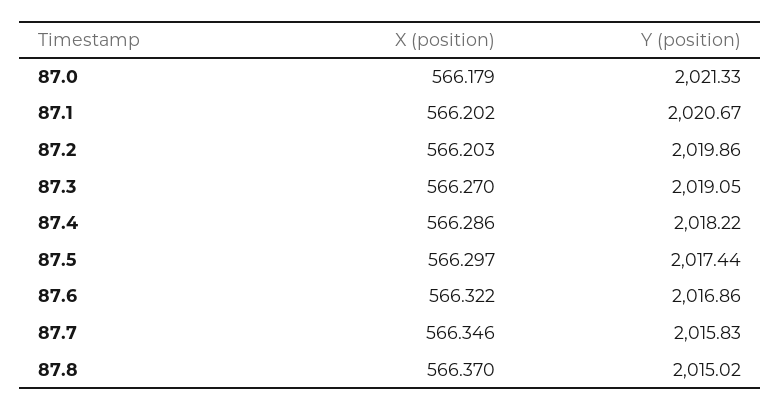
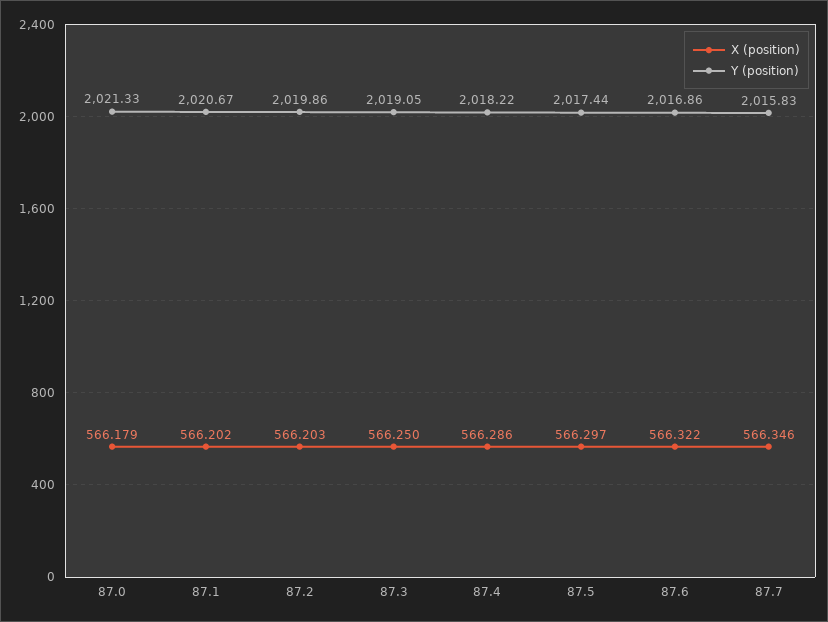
X (position), 87.3: 566.27 -> 566.25
X (position), 87.8: 566.37 -> none
Y (position), 87.8: 2015.02 -> none

